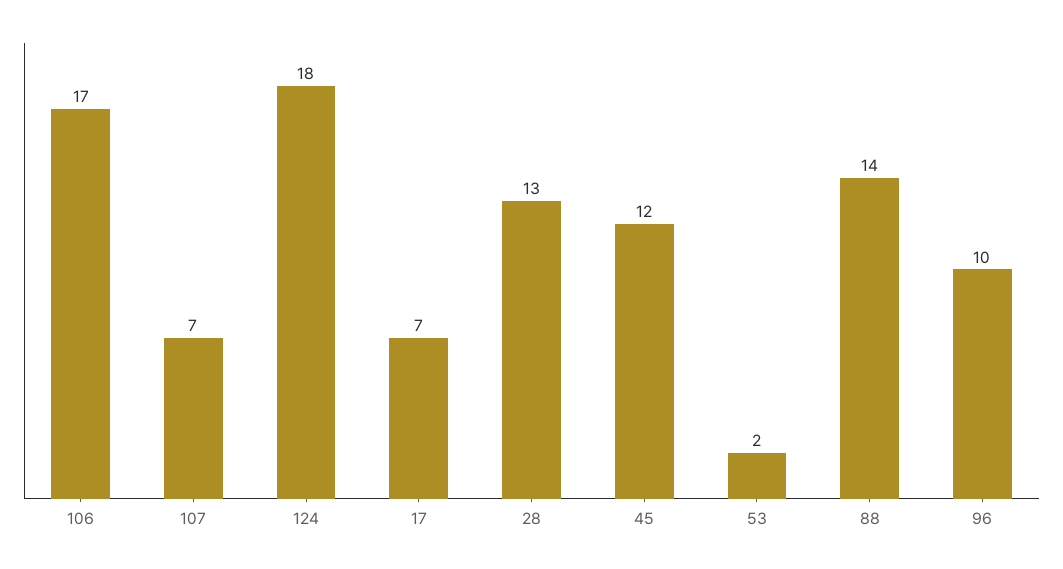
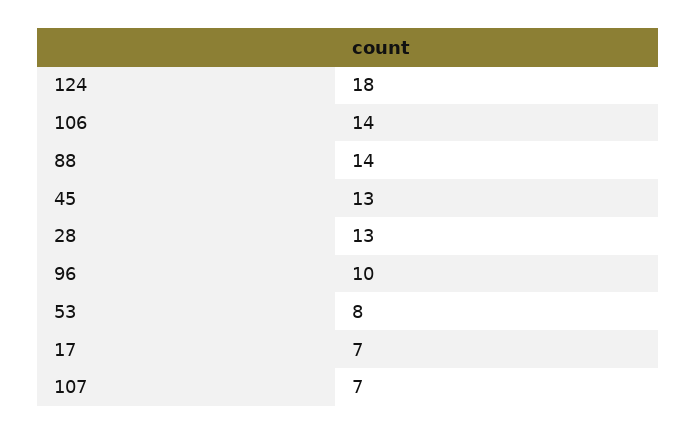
106: 17 -> 14
45: 12 -> 13
53: 2 -> 8

